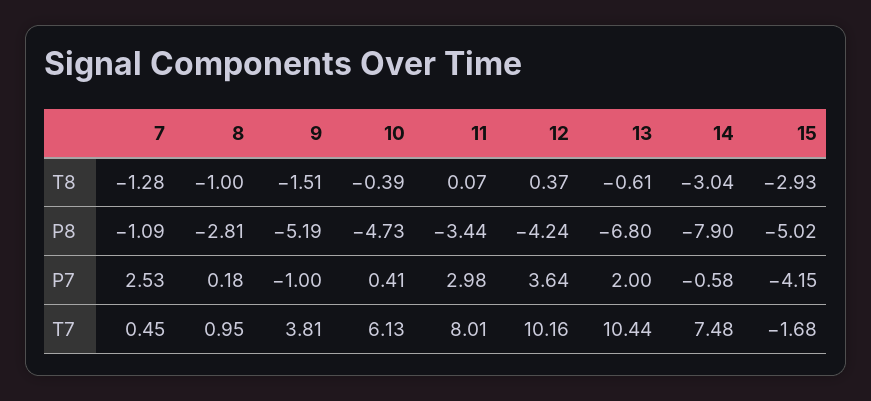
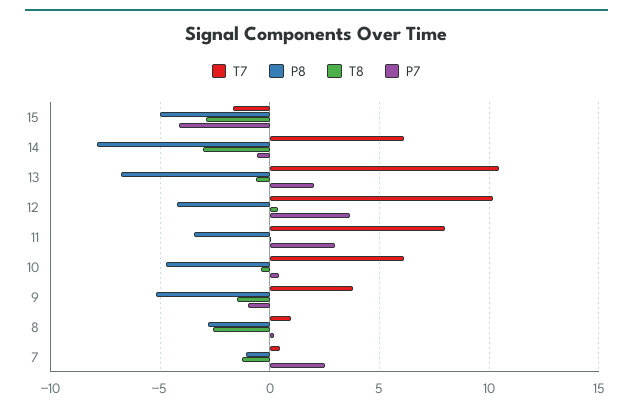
T8, 8: -1 -> -2.5
T7, 14: 7.48 -> 6

